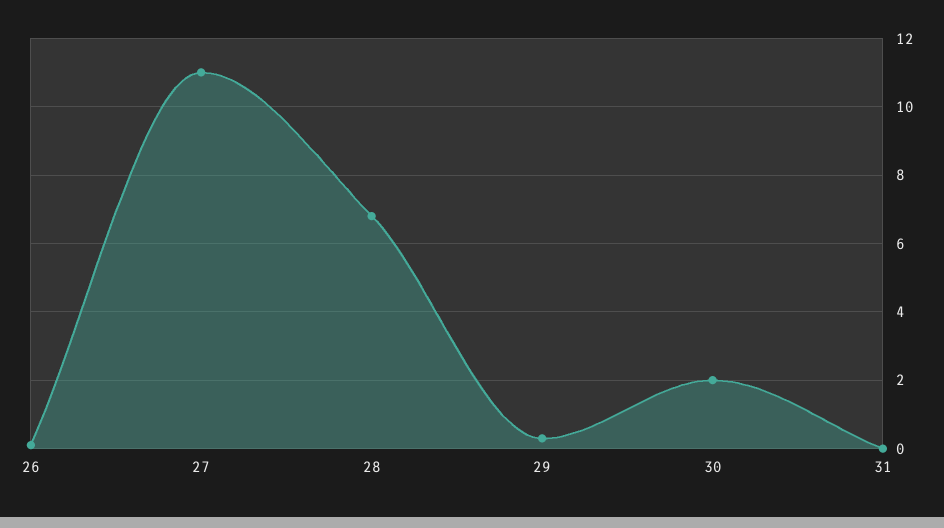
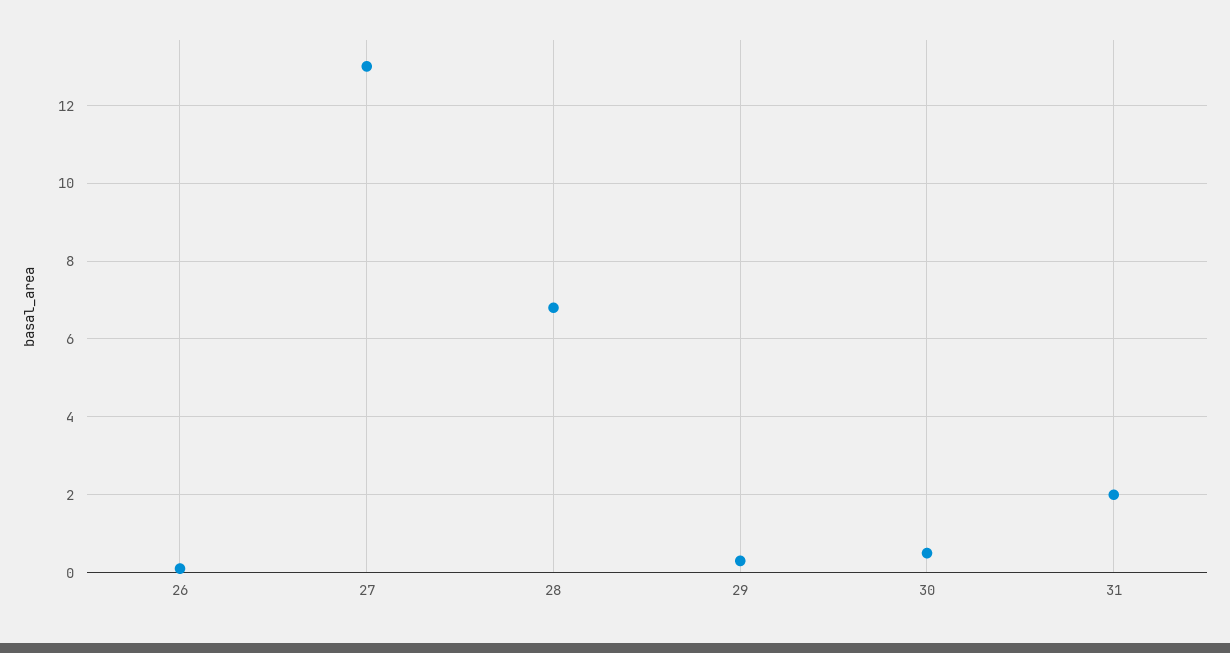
27: 11 -> 13
30: 2 -> 0.5
31: 0 -> 2

